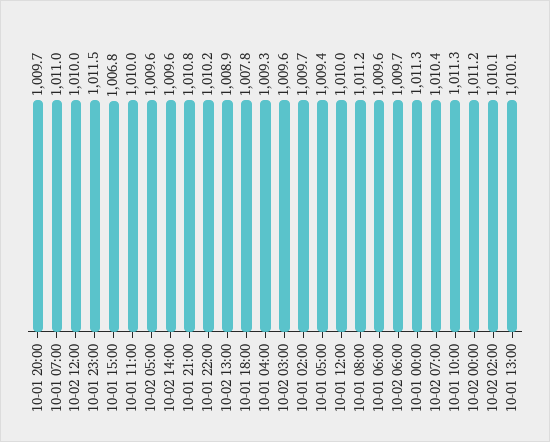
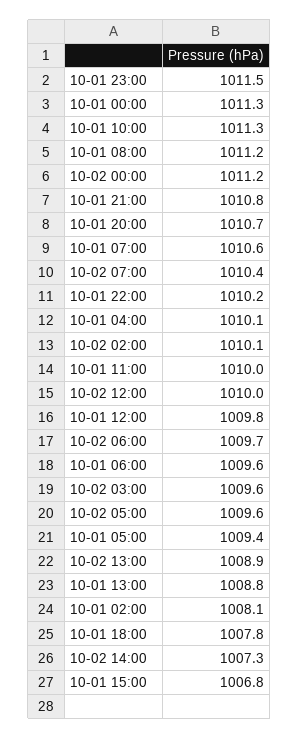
10-01 20:00: 1009.7 -> 1010.7
10-01 07:00: 1011 -> 1010.6
10-02 14:00: 1009.6 -> 1007.3
10-01 04:00: 1009.3 -> 1010.1
10-01 02:00: 1009.7 -> 1008.1
10-01 12:00: 1010 -> 1009.8
10-01 13:00: 1010.1 -> 1008.8

